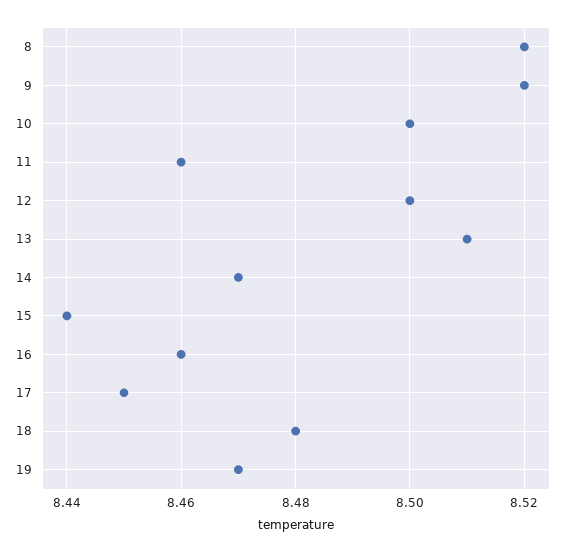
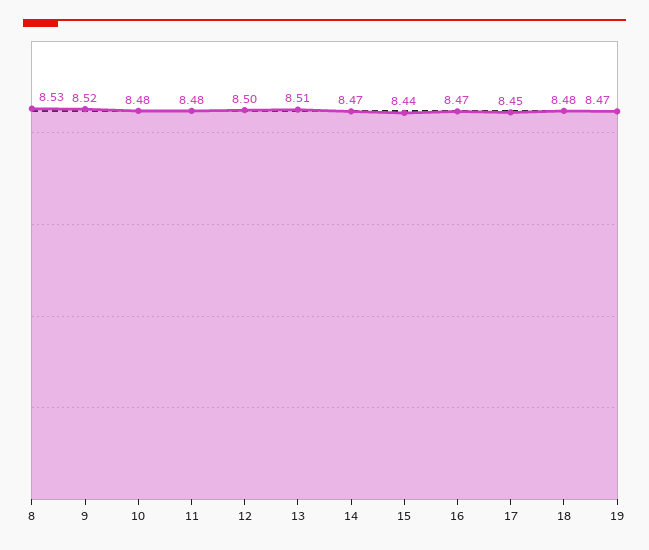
8: 8.52 -> 8.53
10: 8.5 -> 8.48
11: 8.46 -> 8.48
16: 8.46 -> 8.47

